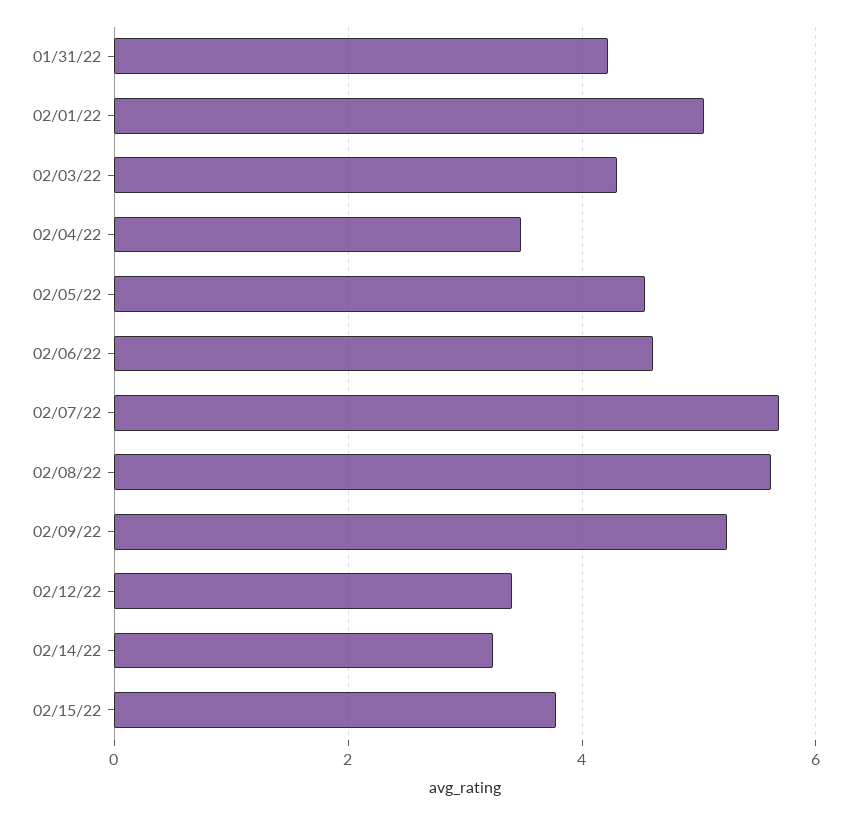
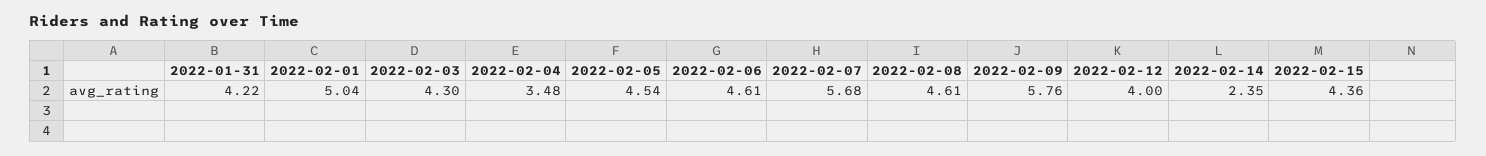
02/08/22: 5.6 -> 4.61
02/09/22: 5.2 -> 5.76
02/12/22: 3.4 -> 4
02/14/22: 3.2 -> 2.35
02/15/22: 3.8 -> 4.36

